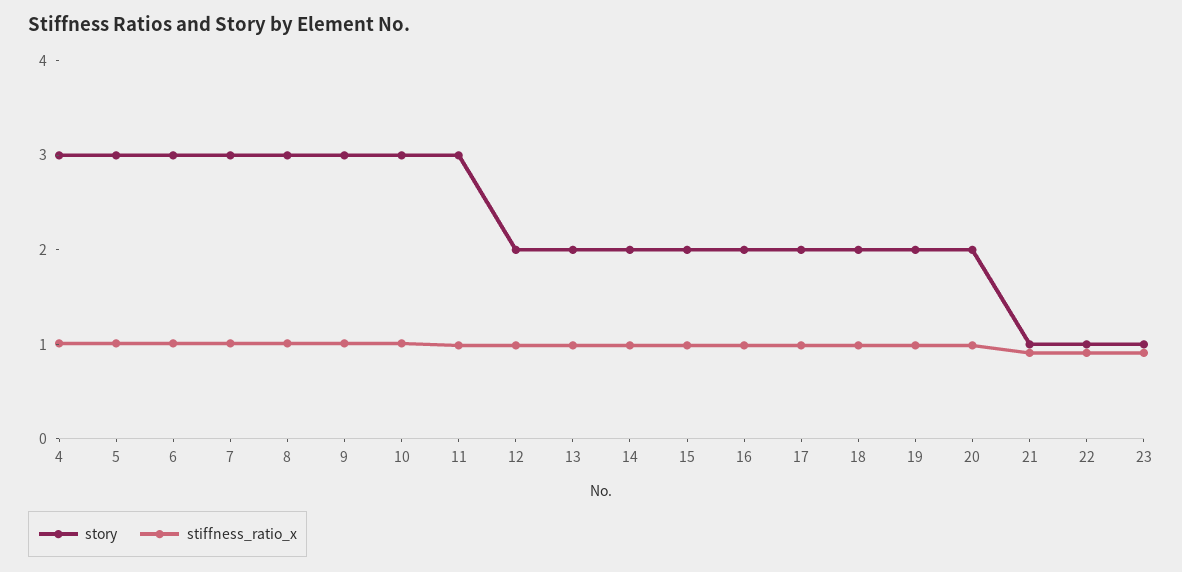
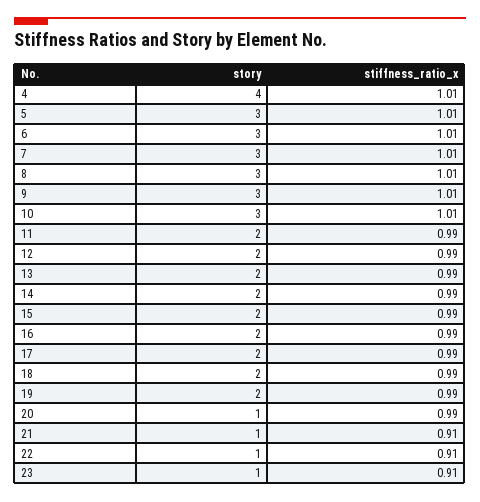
story, 4: 3 -> 4
story, 11: 3 -> 2
story, 20: 2 -> 1

